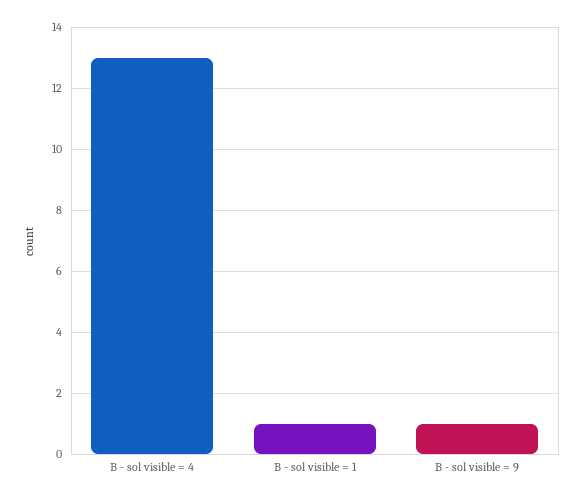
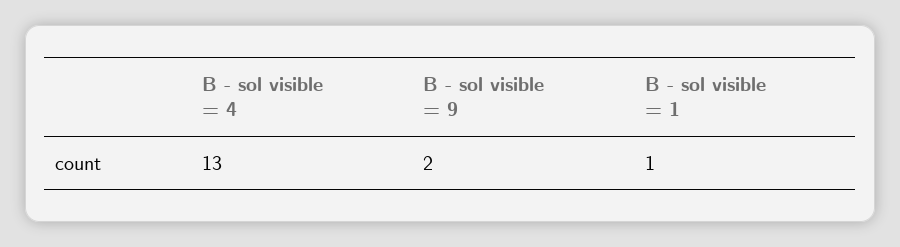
B - sol visible = 9: 1 -> 2

